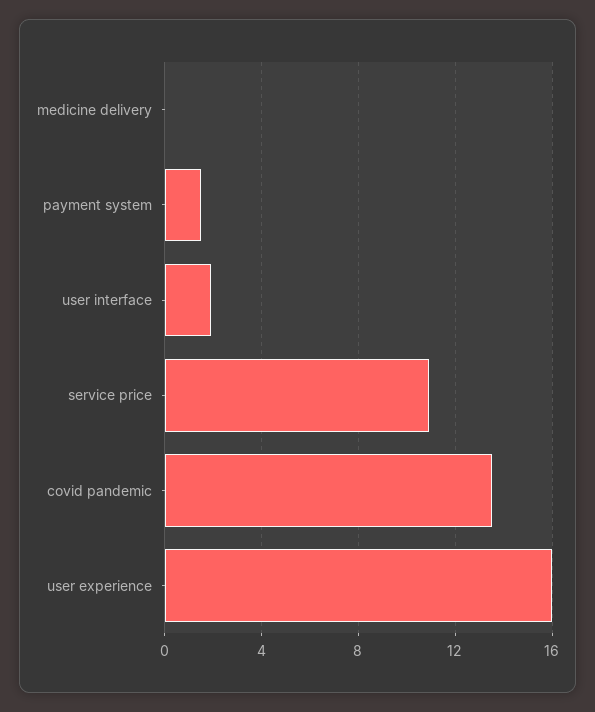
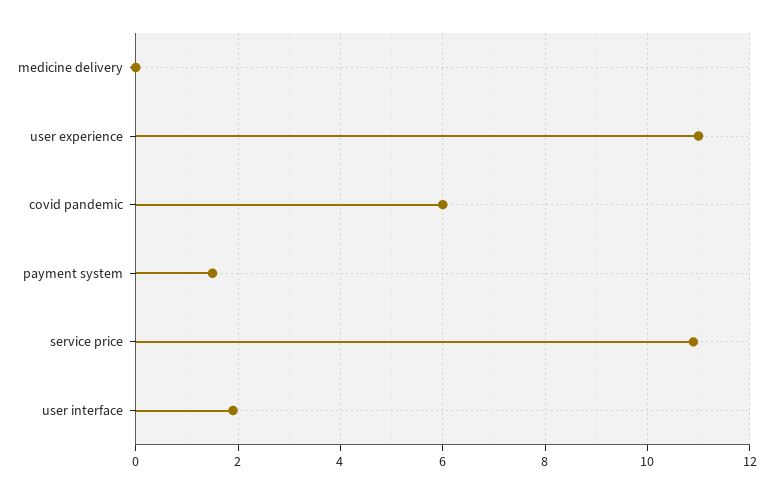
covid pandemic: 13.5 -> 6
user experience: 16 -> 11

